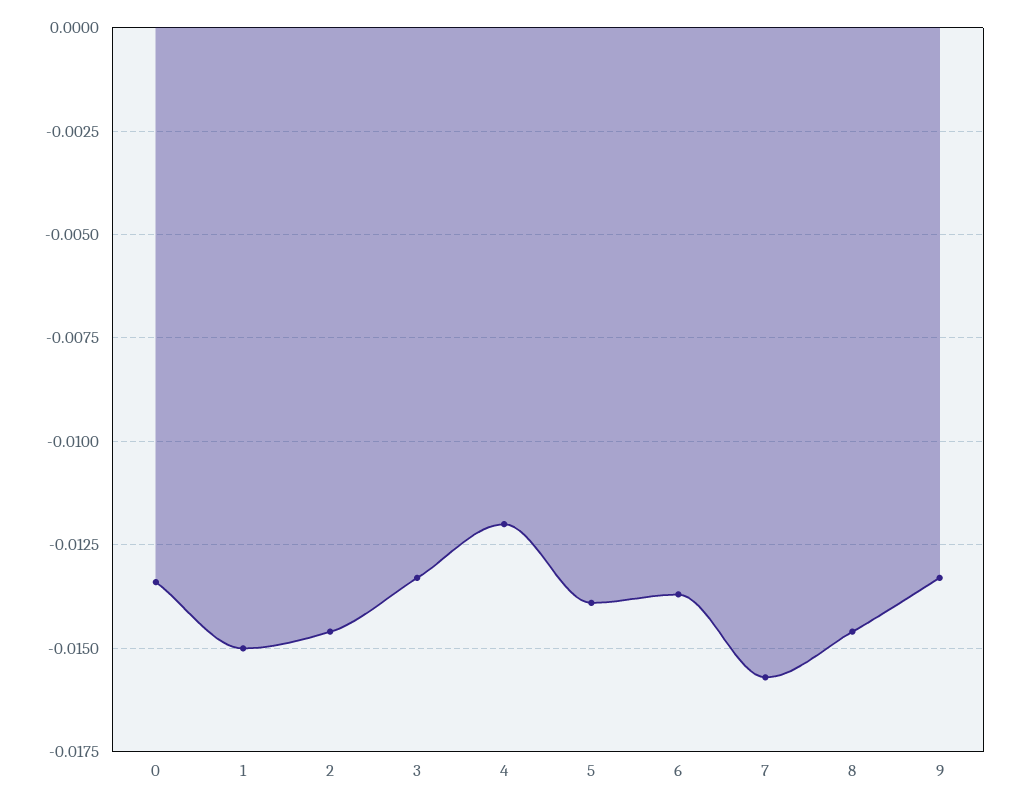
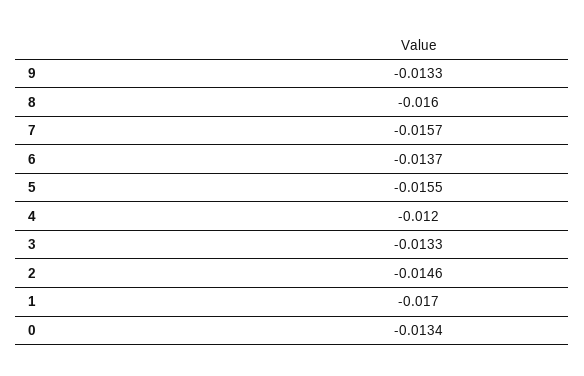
1: -0.015 -> -0.017
5: -0.014 -> -0.0155
8: -0.0145 -> -0.016

